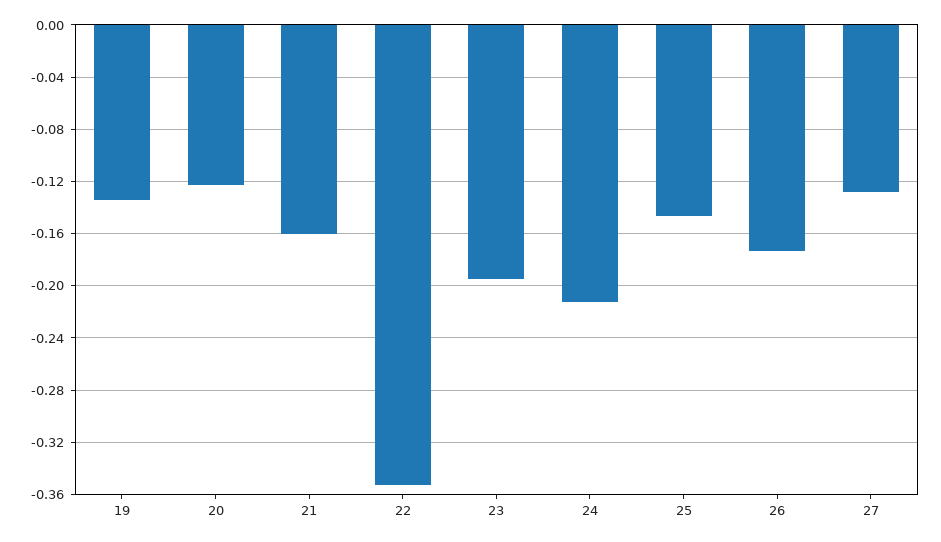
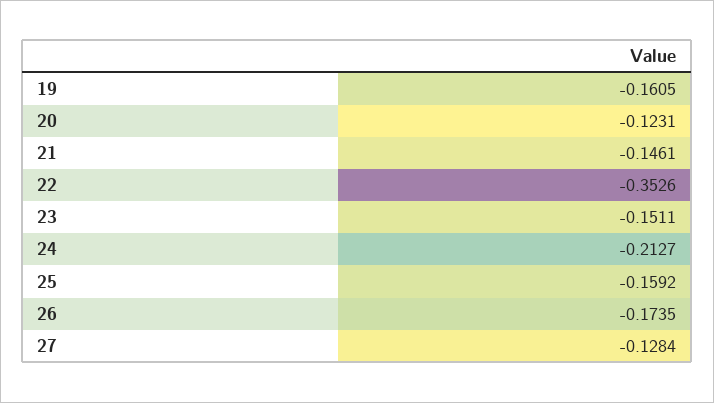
19: -0.135 -> -0.1605
21: -0.16 -> -0.1461
23: -0.195 -> -0.1511
25: -0.145 -> -0.1592

